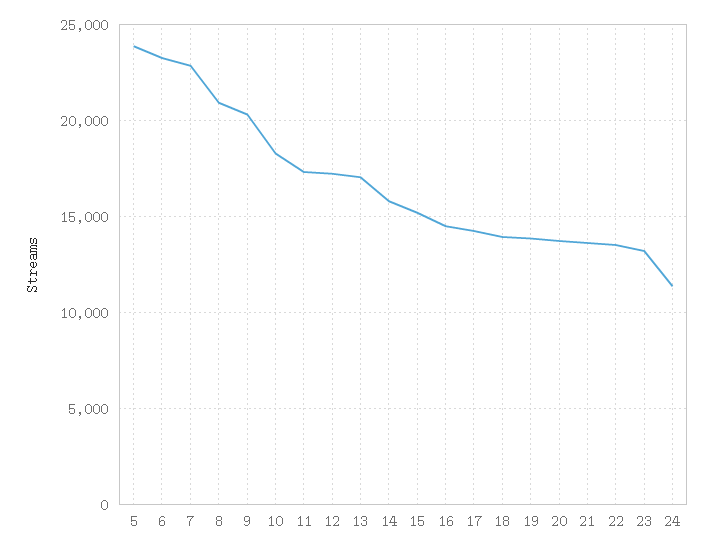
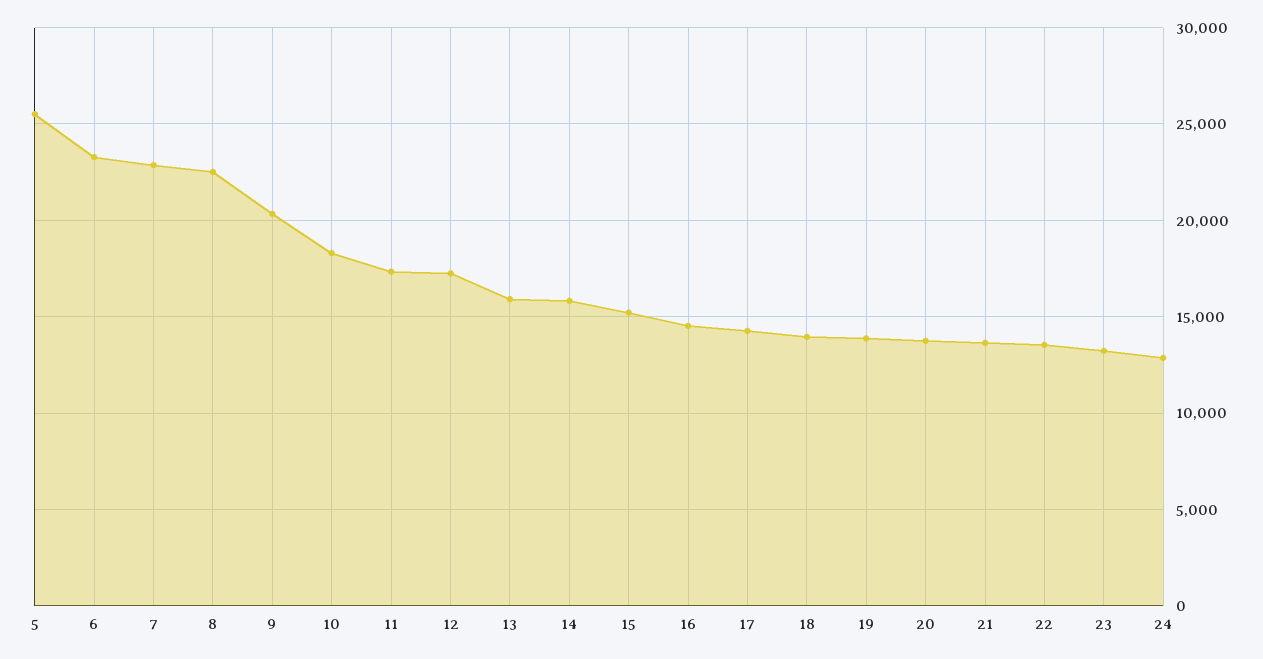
5: 24000 -> 25500
8: 21000 -> 22500
13: 17000 -> 16000
24: 11500 -> 13000

